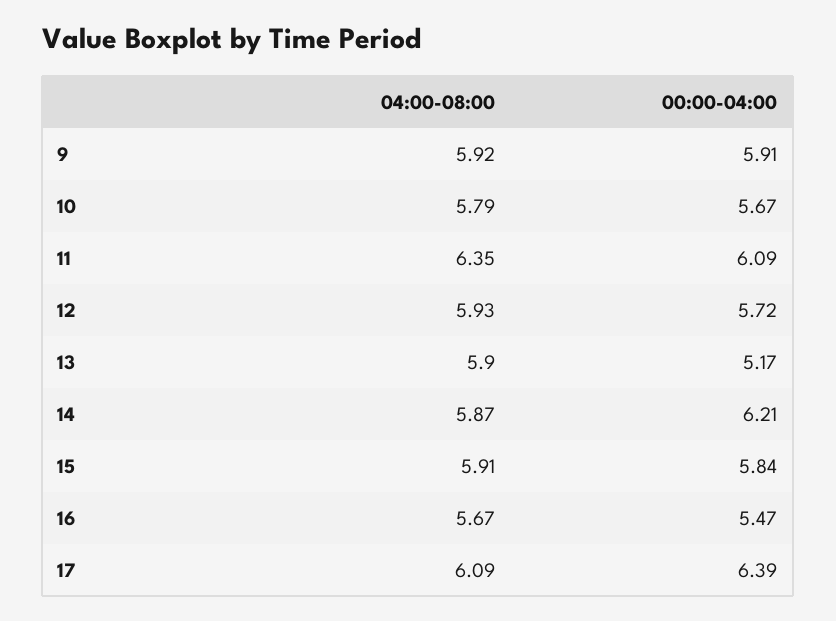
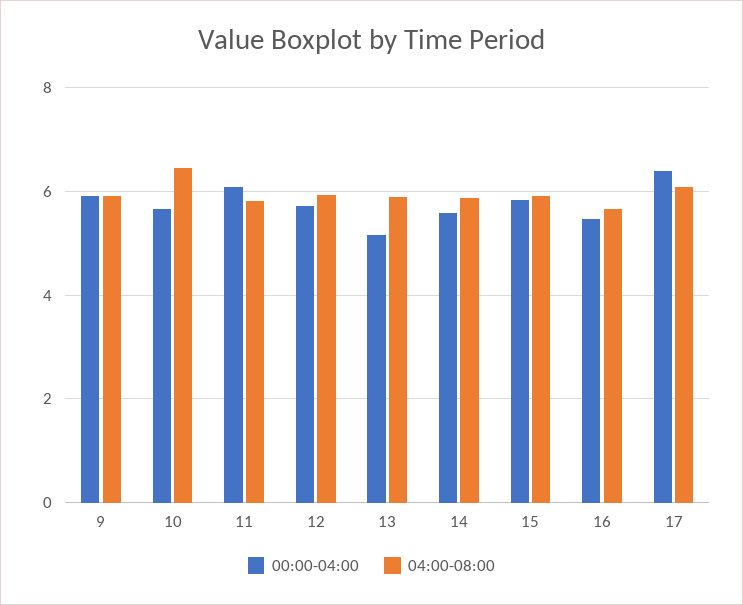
04:00-08:00, 10: 5.79 -> 6.4
04:00-08:00, 11: 6.35 -> 5.8
00:00-04:00, 14: 6.21 -> 5.6

